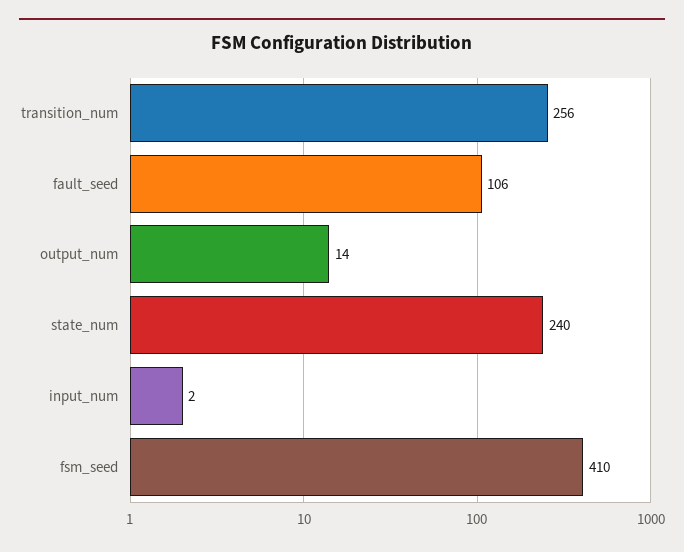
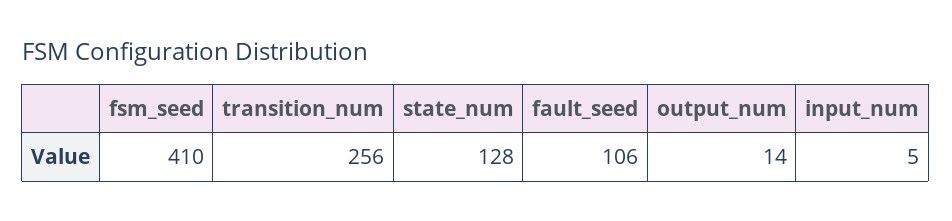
state_num: 240 -> 128
input_num: 2 -> 5

